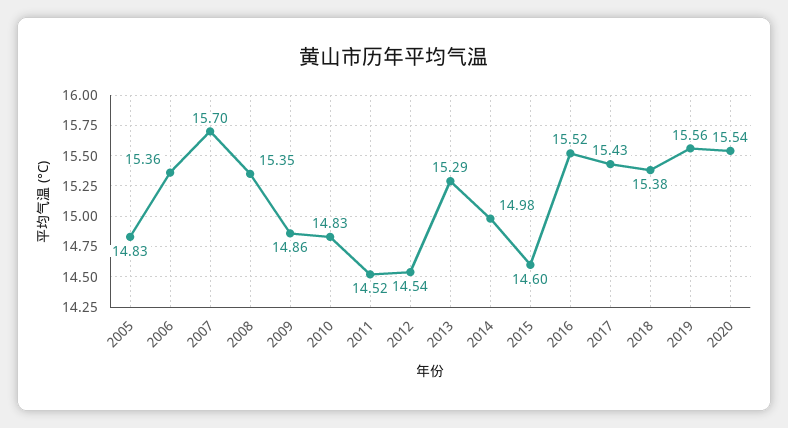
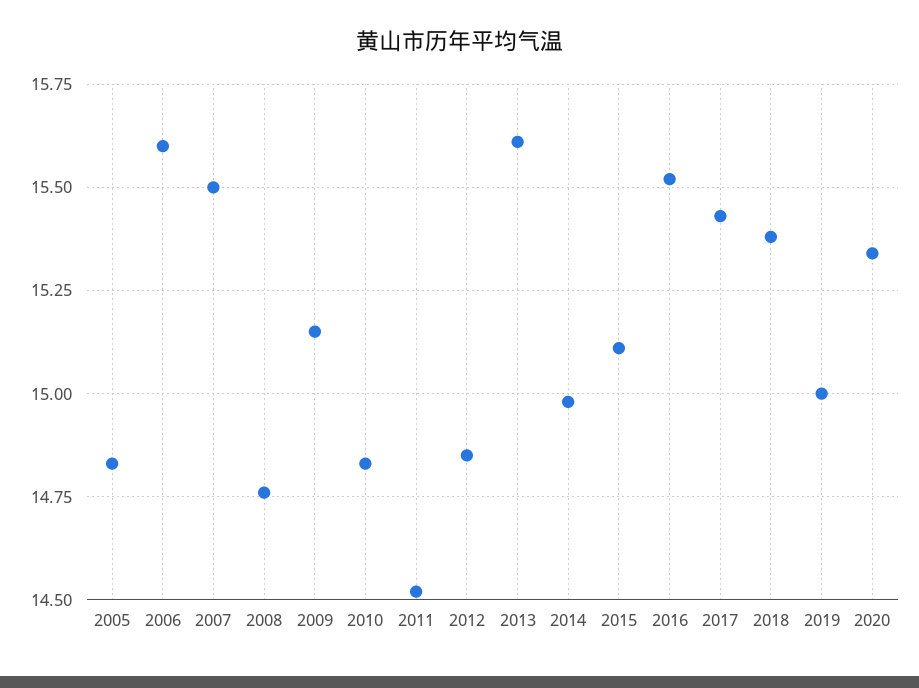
2006: 15.36 -> 15.6
2007: 15.7 -> 15.5
2008: 15.35 -> 14.75
2009: 14.86 -> 15.15
2012: 14.54 -> 14.85
2013: 15.29 -> 15.6
2015: 14.6 -> 15.1
2019: 15.56 -> 15
2020: 15.54 -> 15.35

